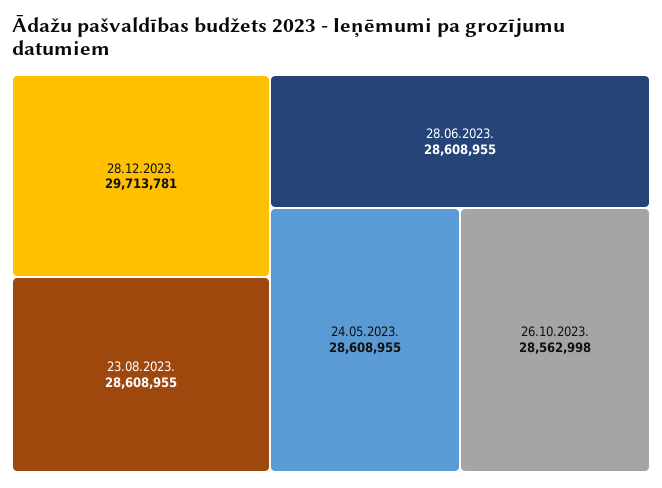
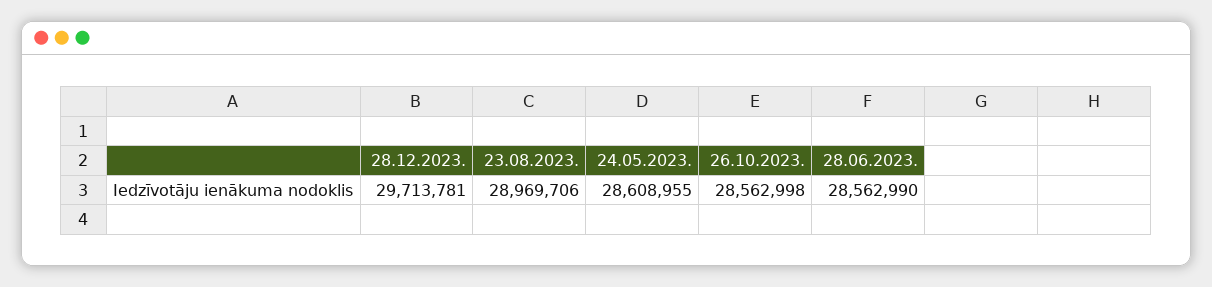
23.08.2023.: 28608955 -> 28969706
28.06.2023.: 28608955 -> 28562990

